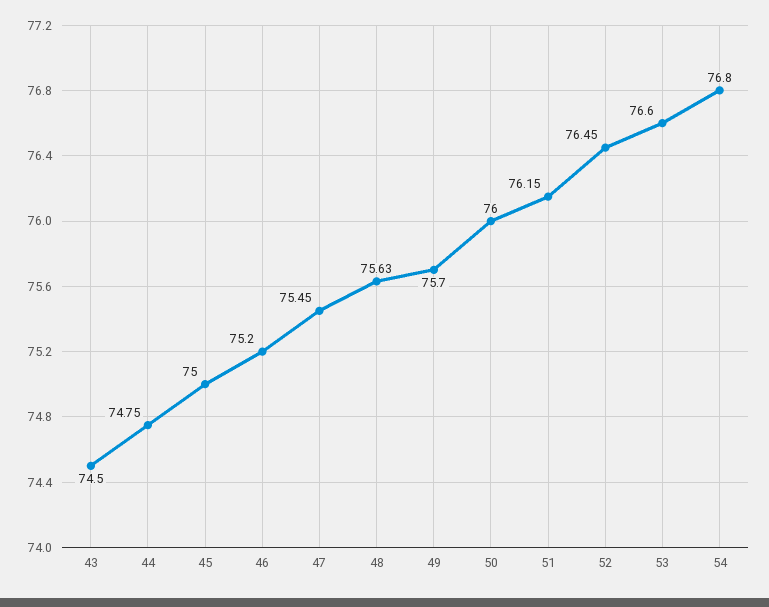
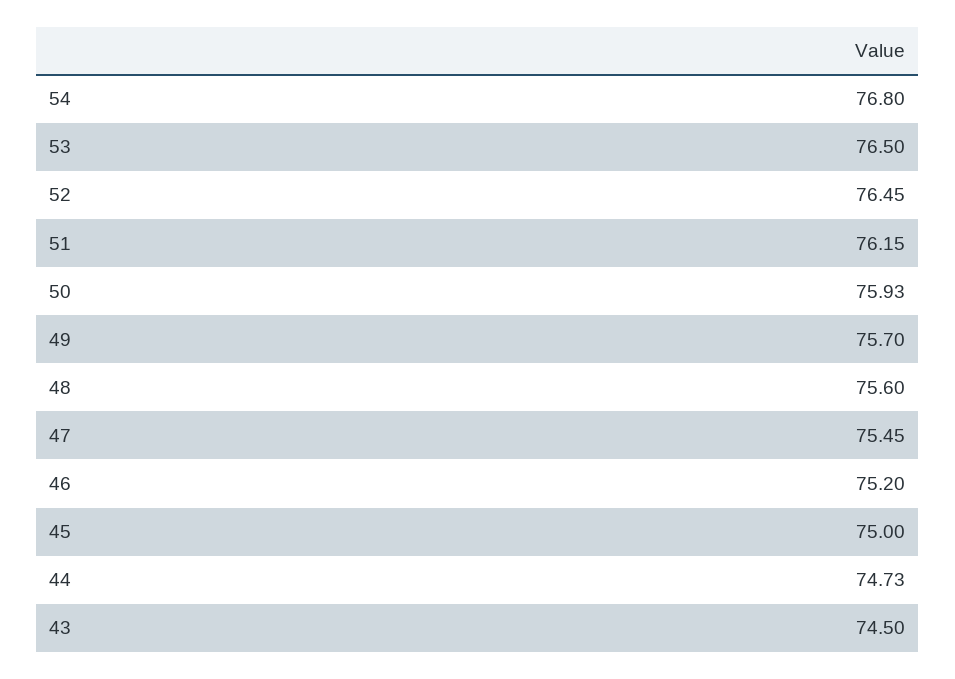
44: 74.75 -> 74.73
48: 75.63 -> 75.6
50: 76 -> 75.93
53: 76.6 -> 76.5

